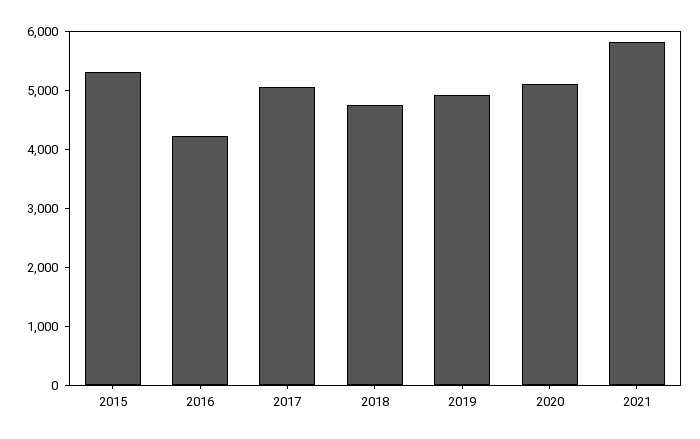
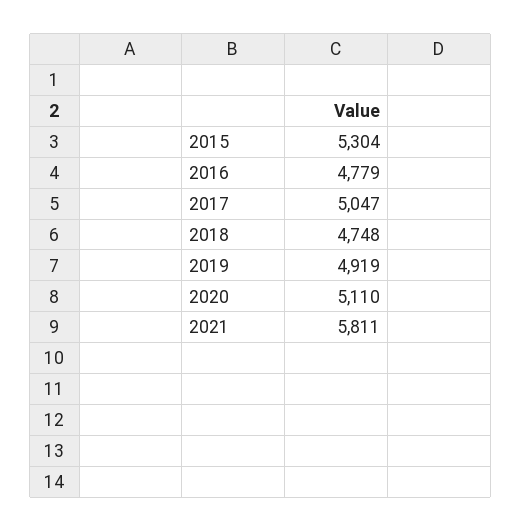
2016: 4200 -> 4779

